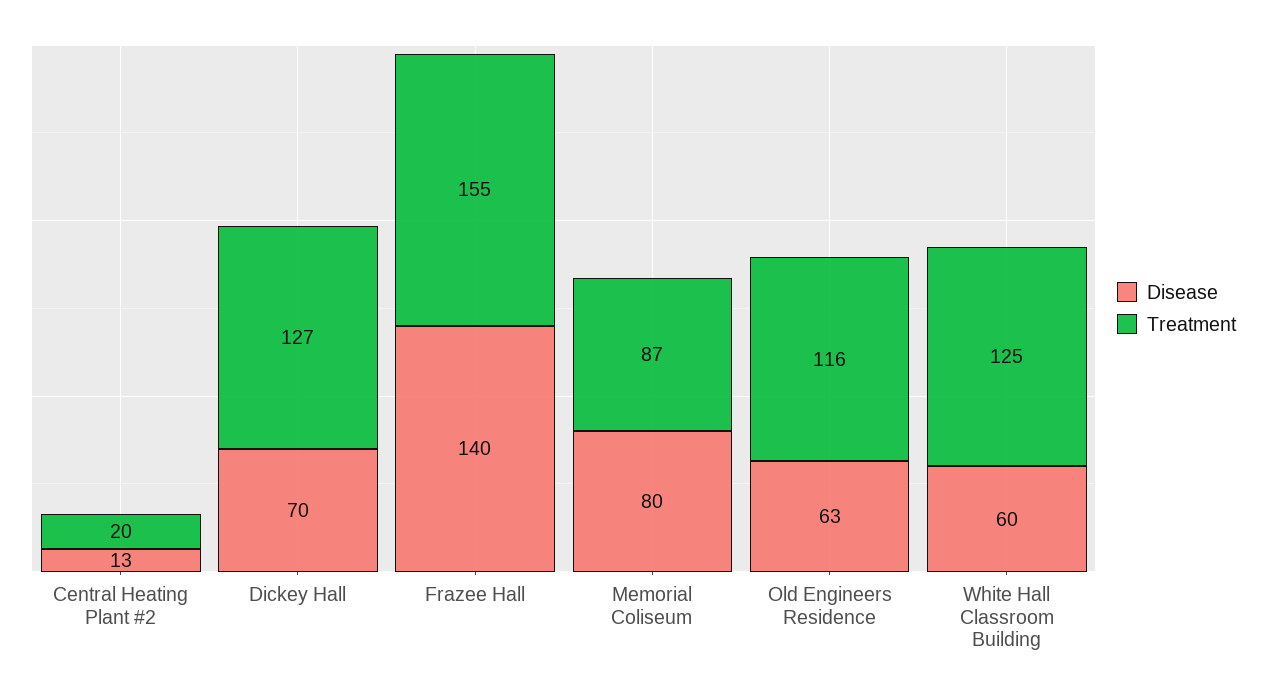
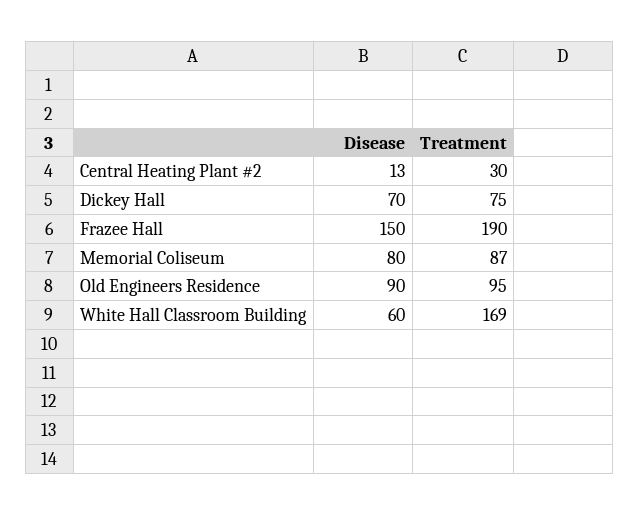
Treatment, Central Heating Plant #2: 20 -> 30
Treatment, Dickey Hall: 127 -> 75
Disease, Frazee Hall: 140 -> 150
Treatment, Frazee Hall: 155 -> 190
Disease, Old Engineers Residence: 63 -> 90
Treatment, Old Engineers Residence: 116 -> 95
Treatment, White Hall Classroom Building: 125 -> 169

